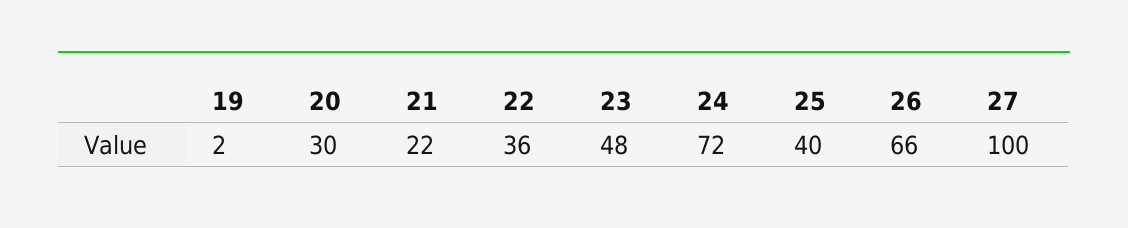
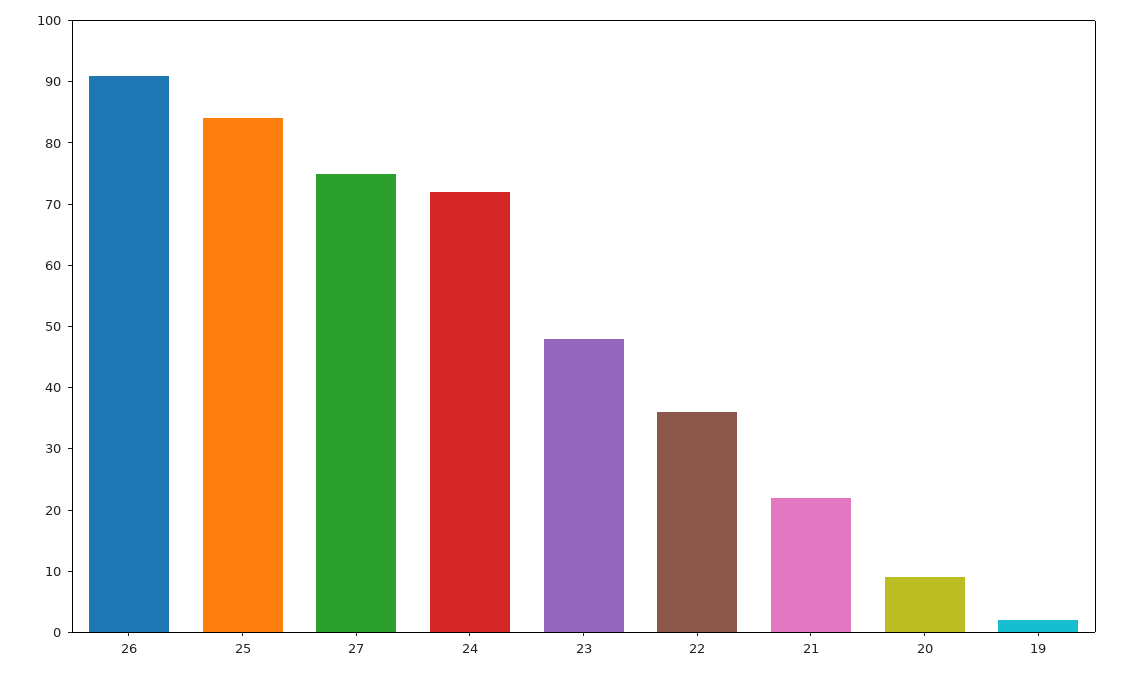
20: 30 -> 10
25: 40 -> 85
26: 66 -> 90
27: 100 -> 75

